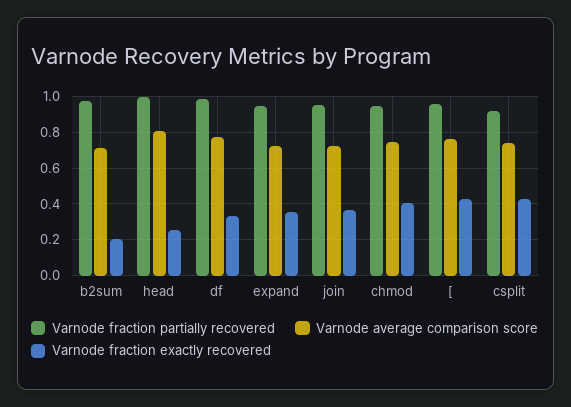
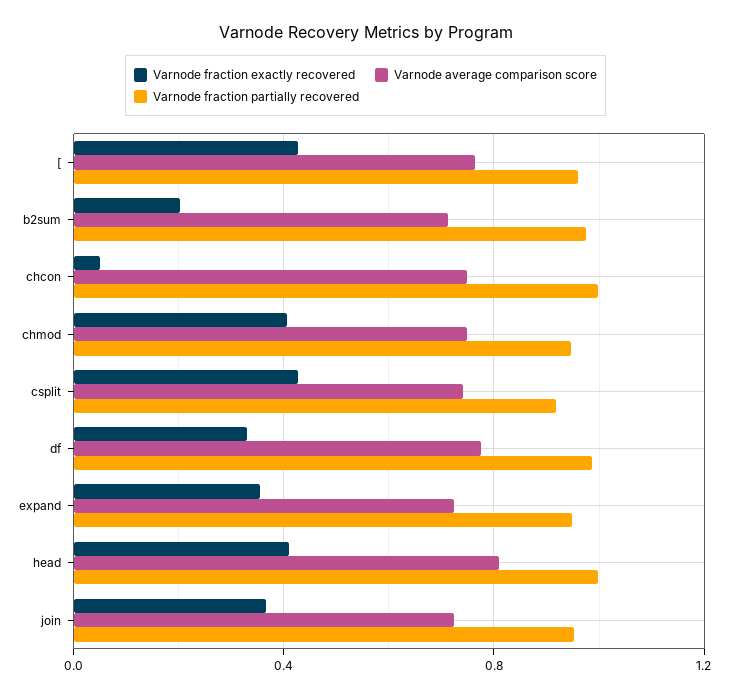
Varnode fraction exactly recovered, head: 0.25 -> 0.4
Varnode fraction exactly recovered, chcon: none -> 0.05
Varnode average comparison score, chcon: none -> 0.75
Varnode fraction partially recovered, chcon: none -> 1

